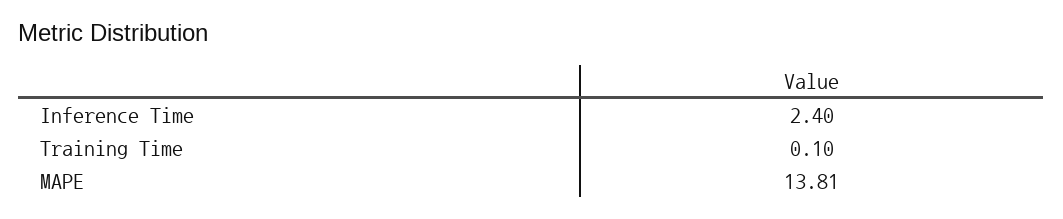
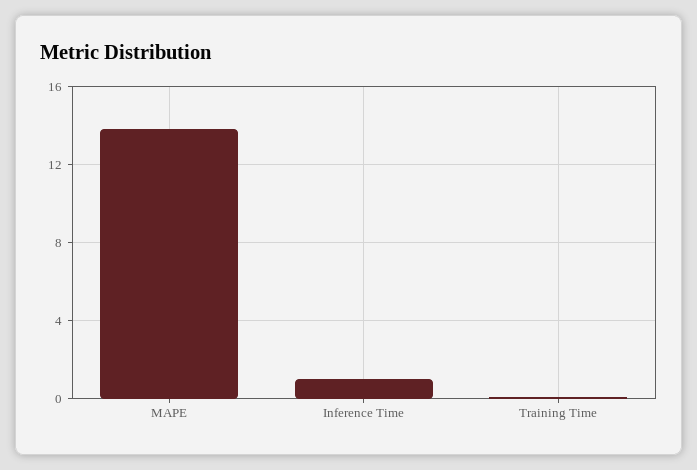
Inference Time: 2.4 -> 1

